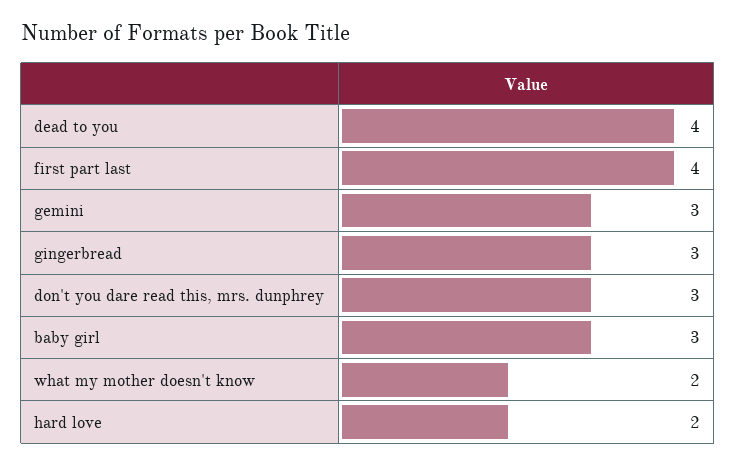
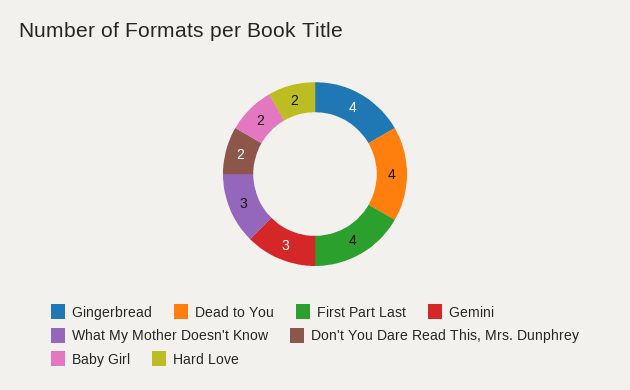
gingerbread: 3 -> 4
don't you dare read this, mrs. dunphrey: 3 -> 2
baby girl: 3 -> 2
what my mother doesn't know: 2 -> 3

